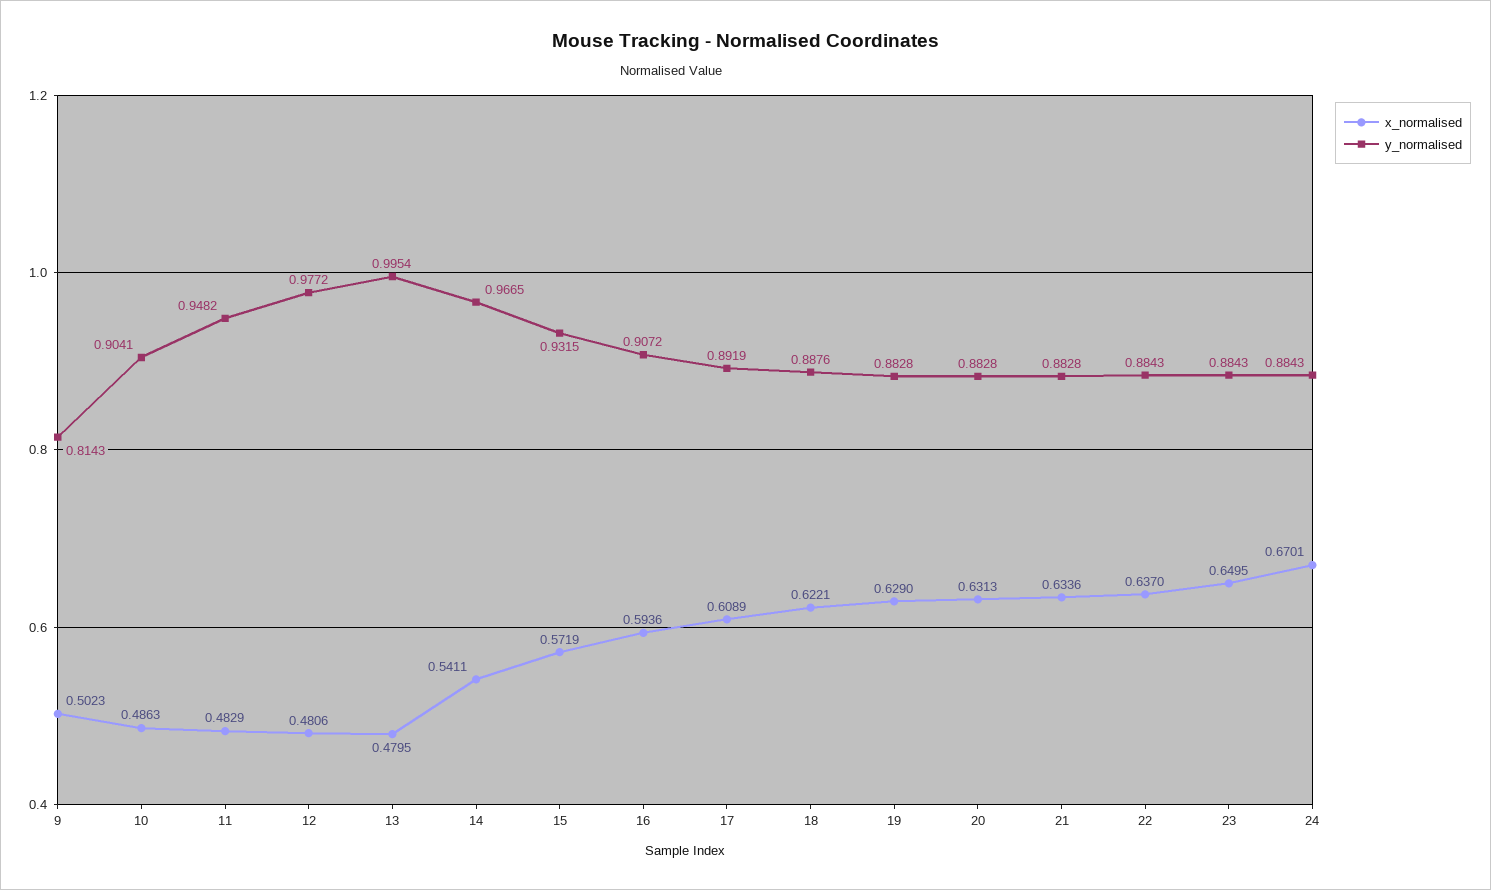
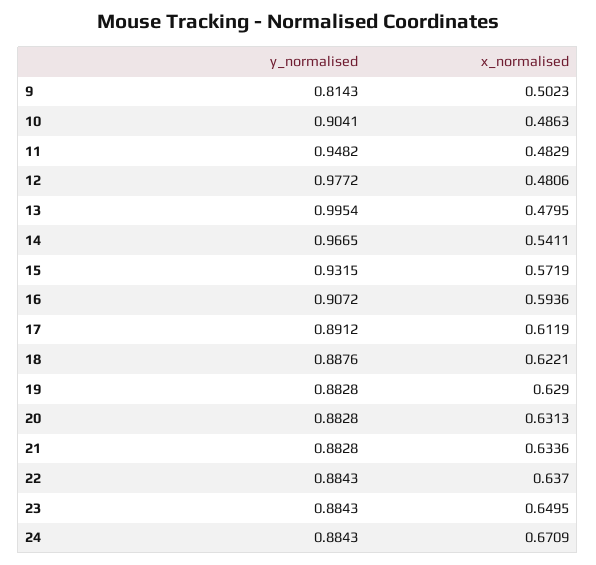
x_normalised, 17: 0.6089 -> 0.6119
y_normalised, 17: 0.8919 -> 0.8912
x_normalised, 24: 0.6701 -> 0.6709

